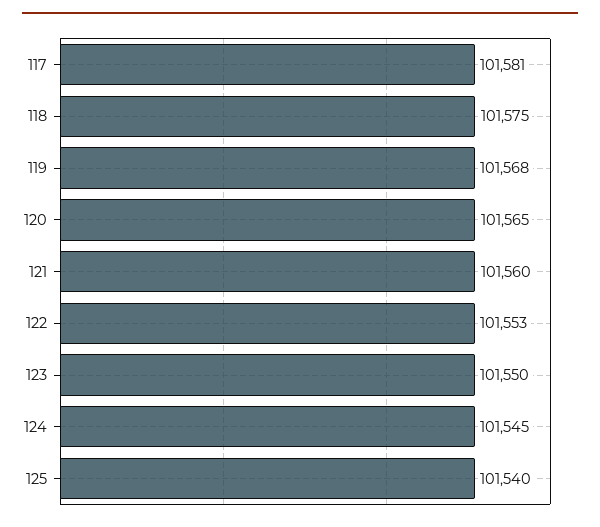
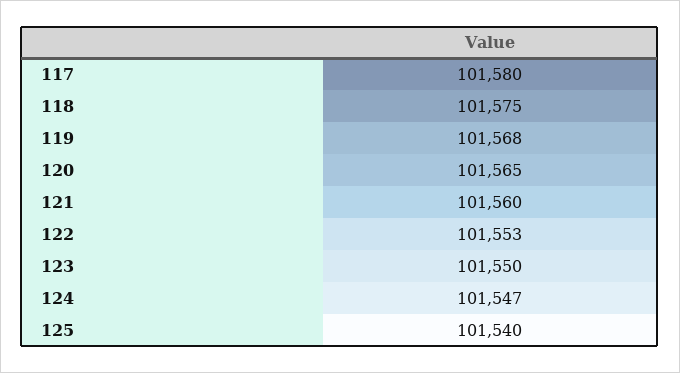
117: 101581 -> 101580
124: 101545 -> 101547

